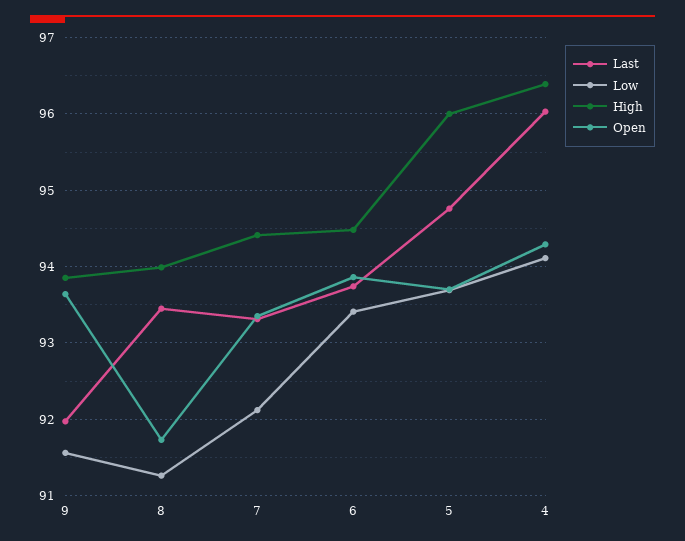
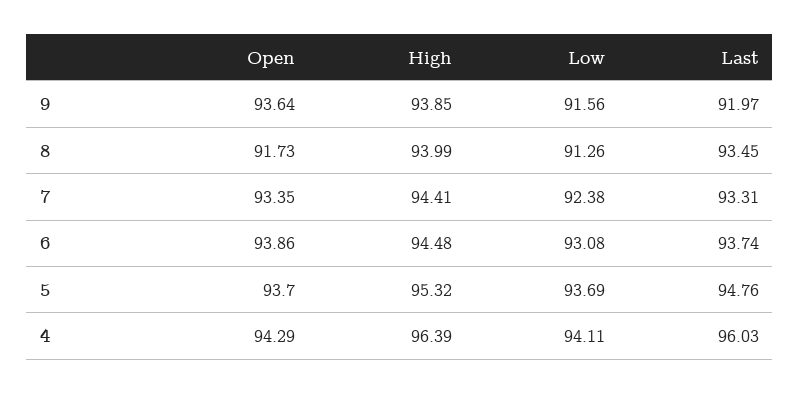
Low, 7: 92.1 -> 92.38
Low, 6: 93.4 -> 93.08
High, 5: 96 -> 95.32

